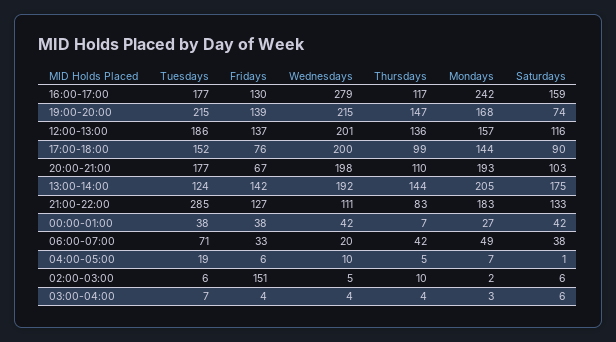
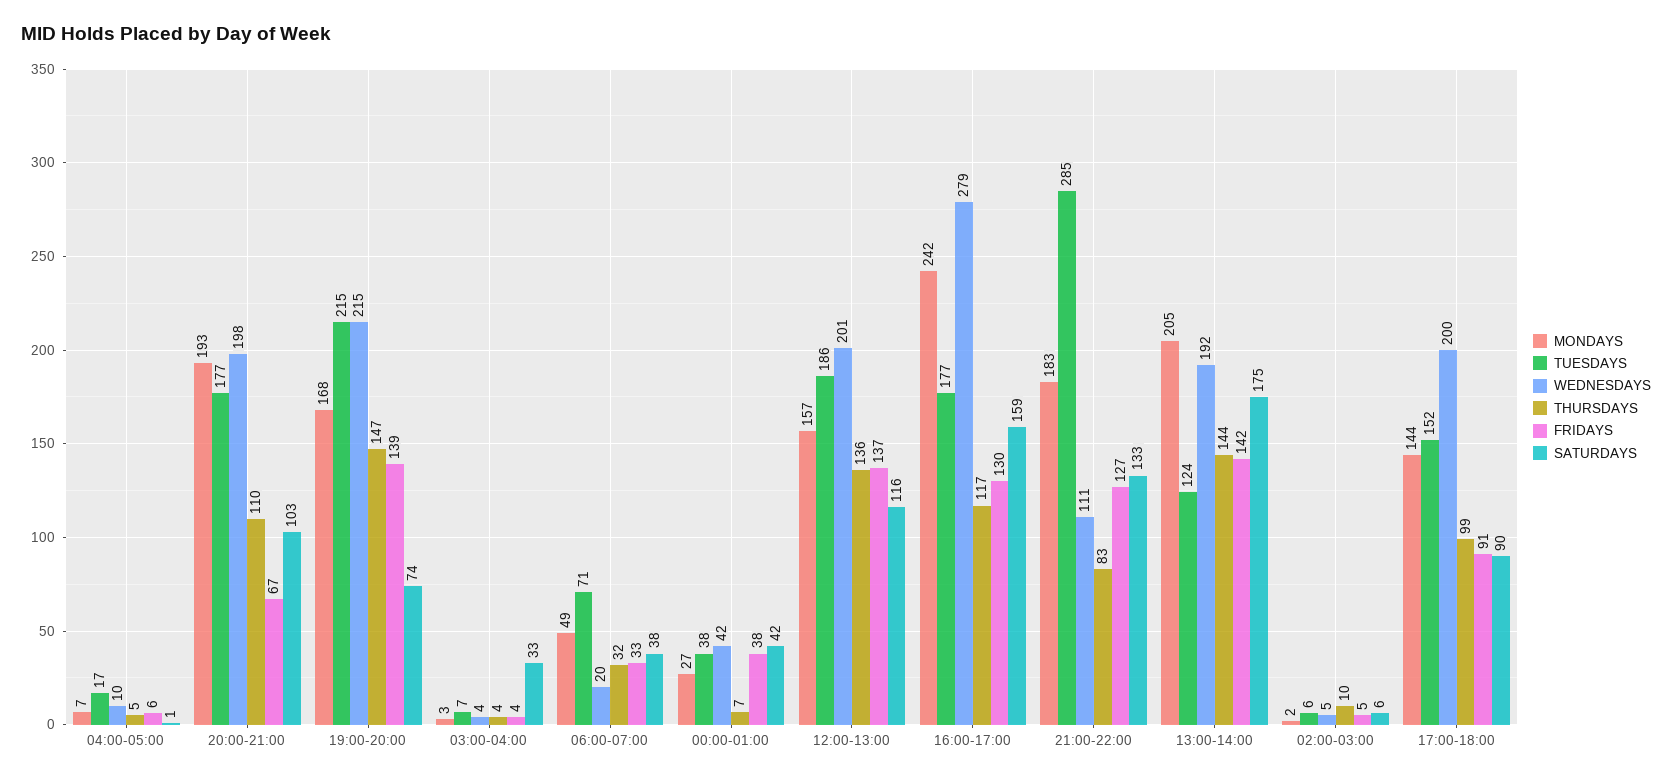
Fridays, 17:00-18:00: 76 -> 91
Thursdays, 06:00-07:00: 42 -> 32
Tuesdays, 04:00-05:00: 19 -> 17
Fridays, 02:00-03:00: 151 -> 5
Saturdays, 03:00-04:00: 6 -> 33

